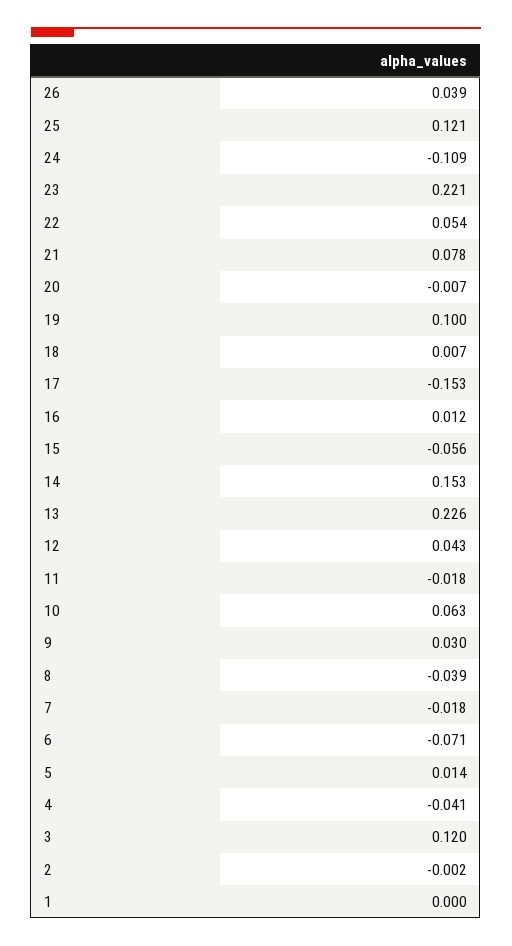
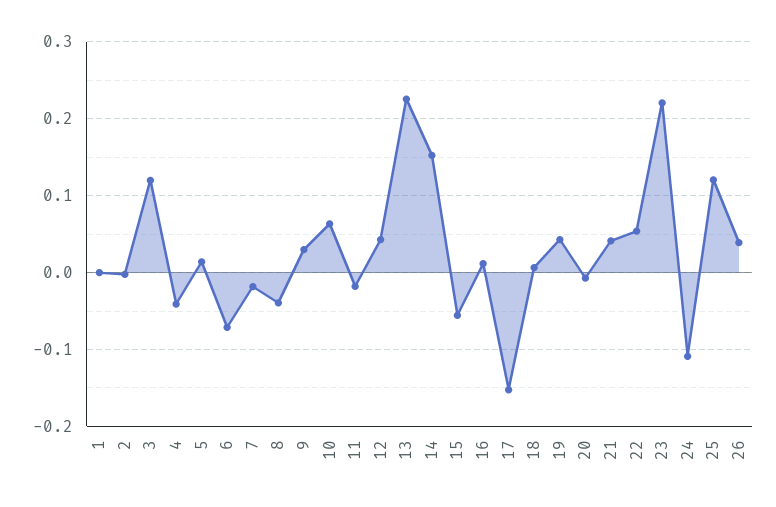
21: 0.078 -> 0.04
19: 0.1 -> 0.04

